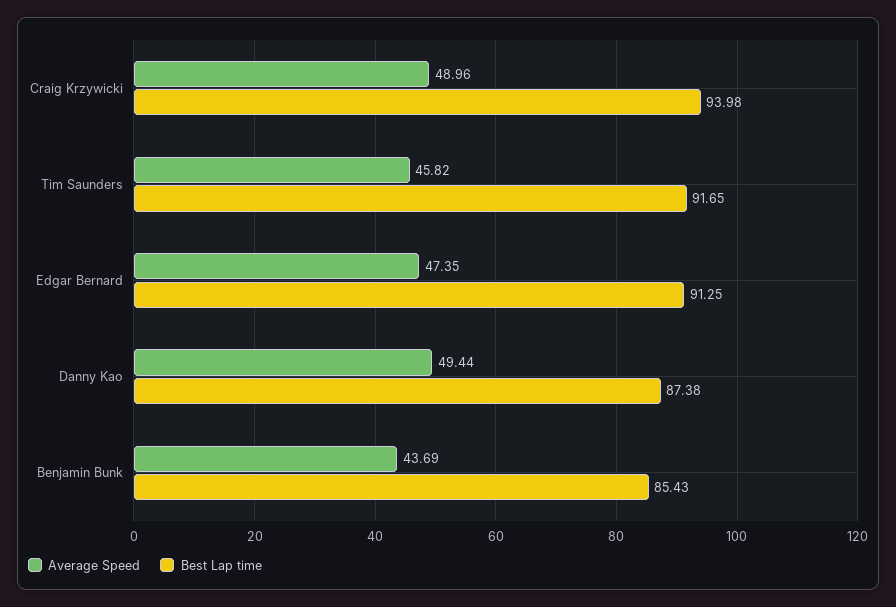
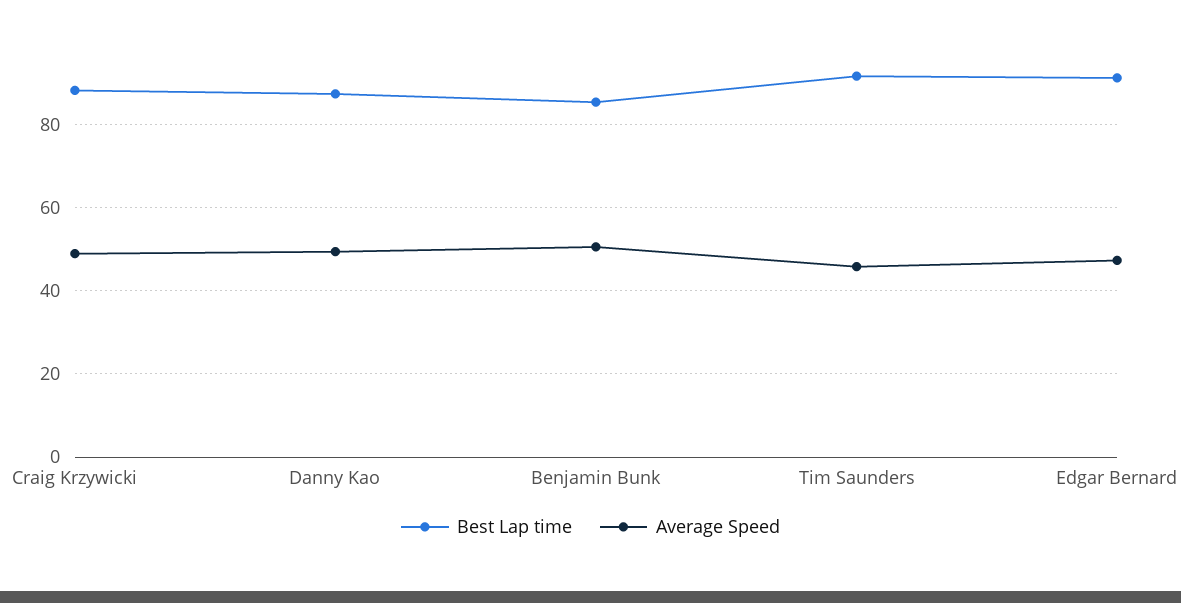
Best Lap time, Craig Krzywicki: 93.98 -> 88
Average Speed, Benjamin Bunk: 43.69 -> 50

